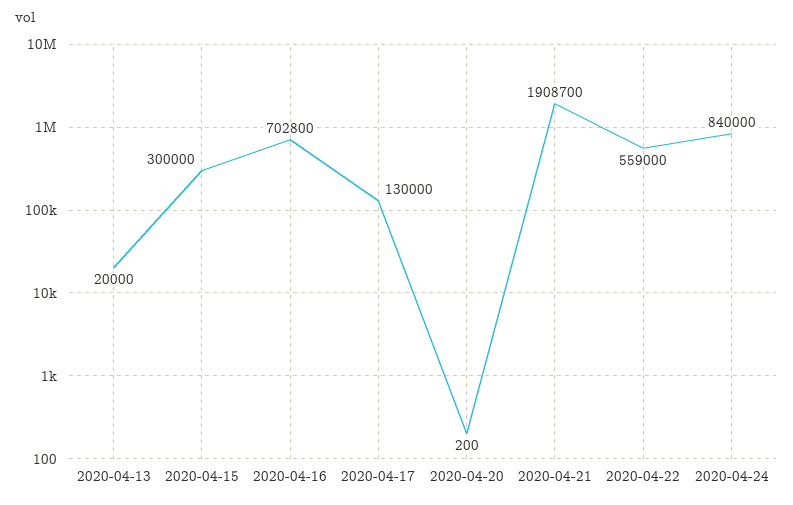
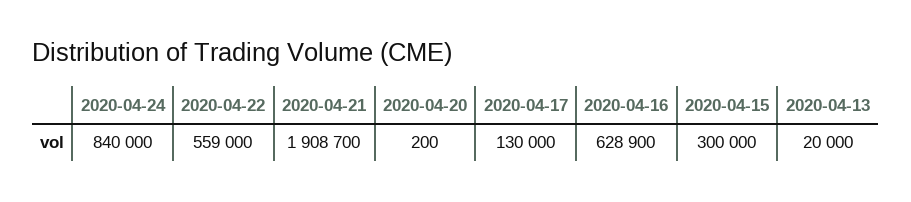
2020-04-16: 702800 -> 628900

